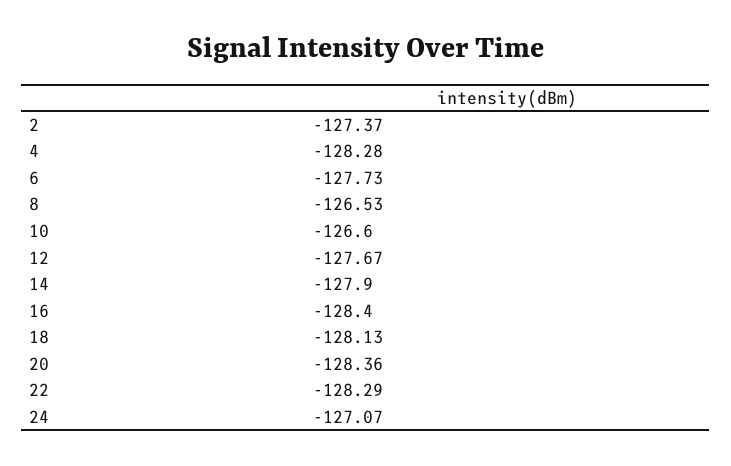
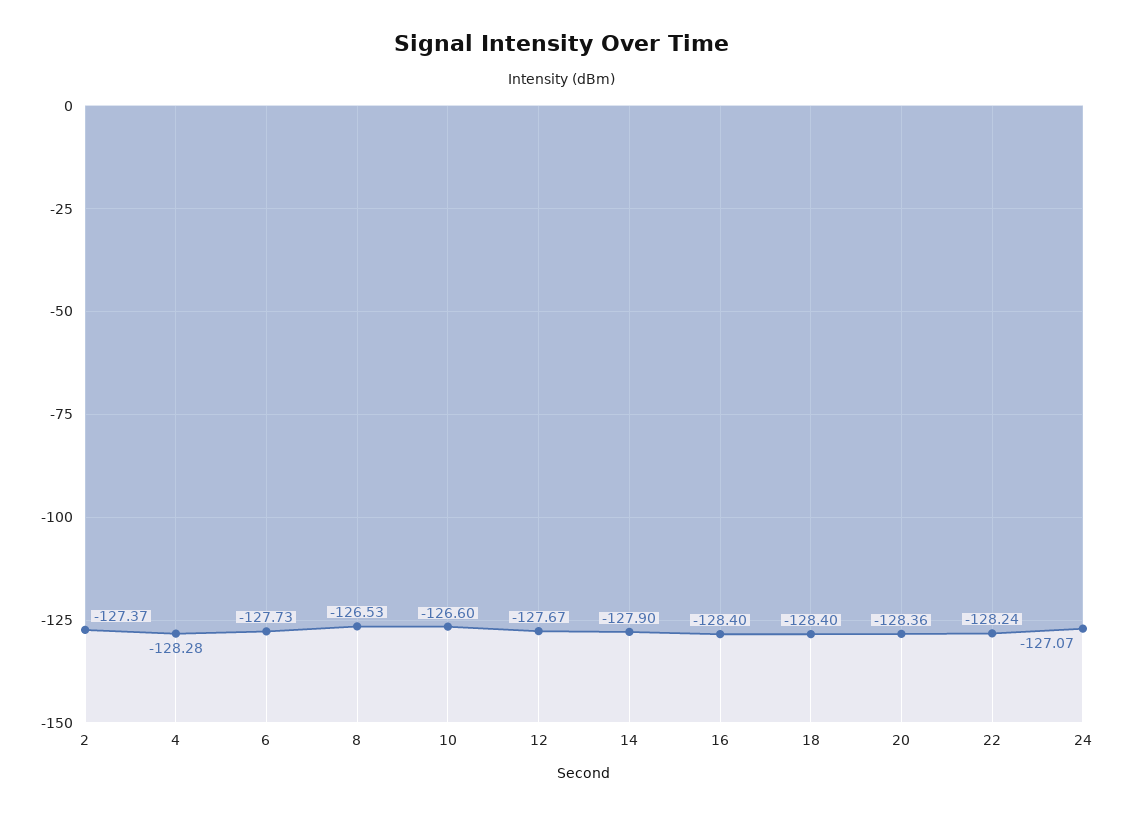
18: -128.13 -> -128.4
22: -128.29 -> -128.24

